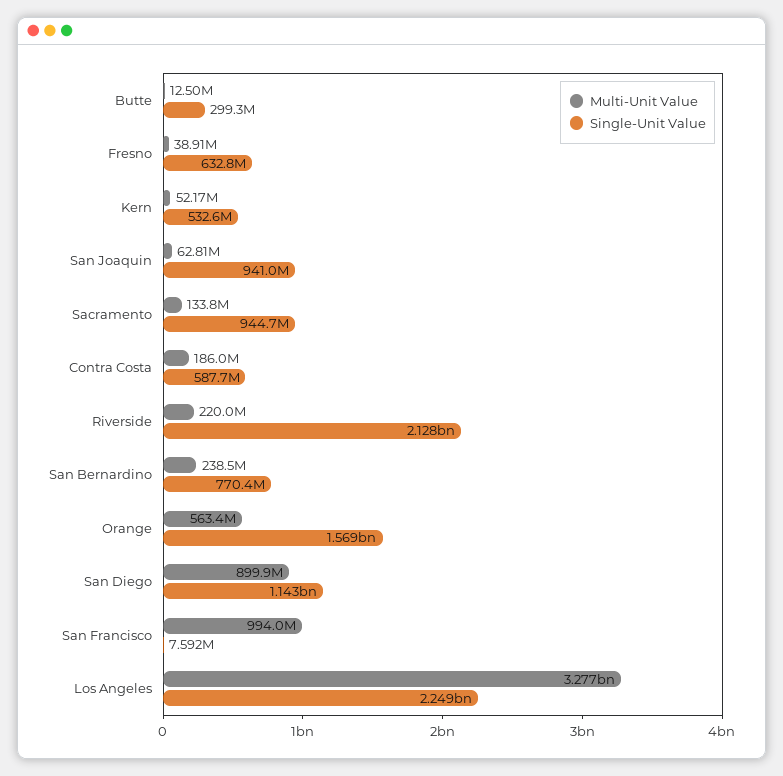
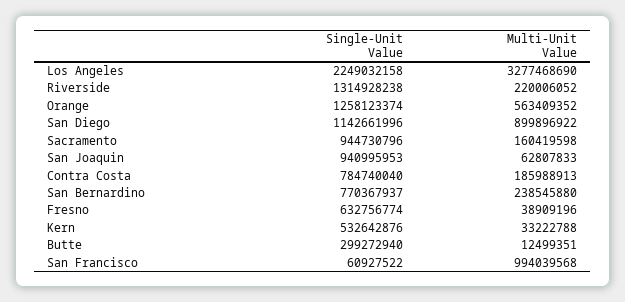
Multi-Unit Value, Kern: 52170000 -> 33222788
Multi-Unit Value, Sacramento: 133800000 -> 160419598
Single-Unit Value, Contra Costa: 587700000 -> 784740040
Single-Unit Value, Riverside: 2128000000 -> 1314928238
Single-Unit Value, Orange: 1569000000 -> 1258123374
Single-Unit Value, San Francisco: 7592000 -> 60927522

